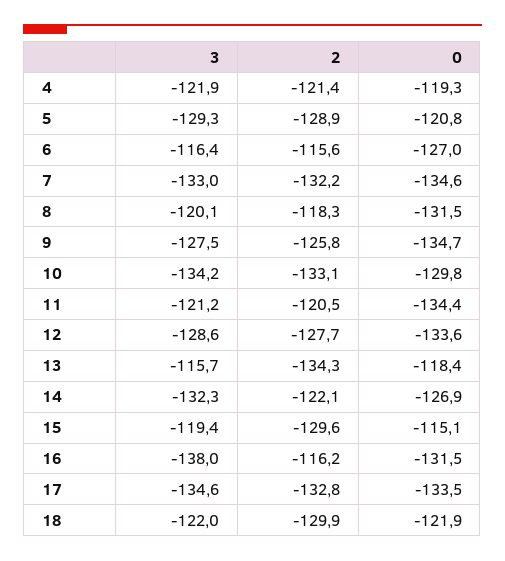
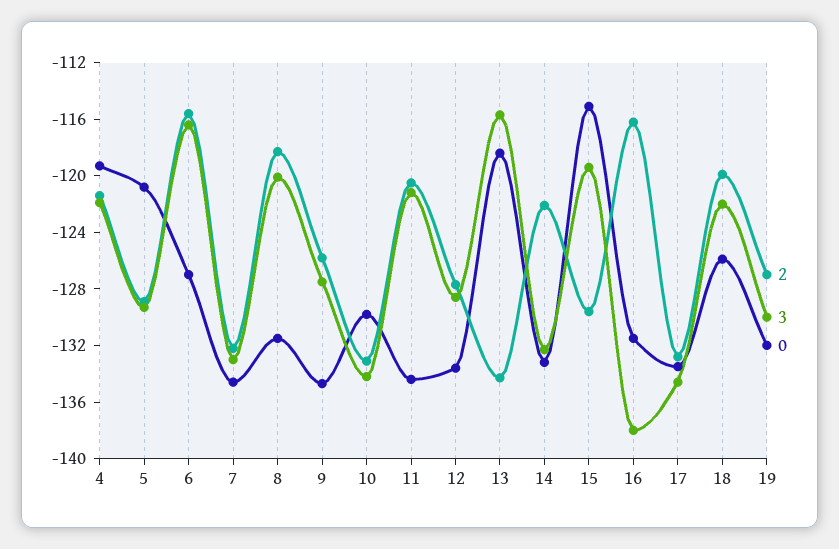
0, 14: -126.9 -> -133
2, 18: -129.9 -> -120
0, 18: -121.9 -> -126
2, 19: none -> -127
3, 19: none -> -130
0, 19: none -> -132

